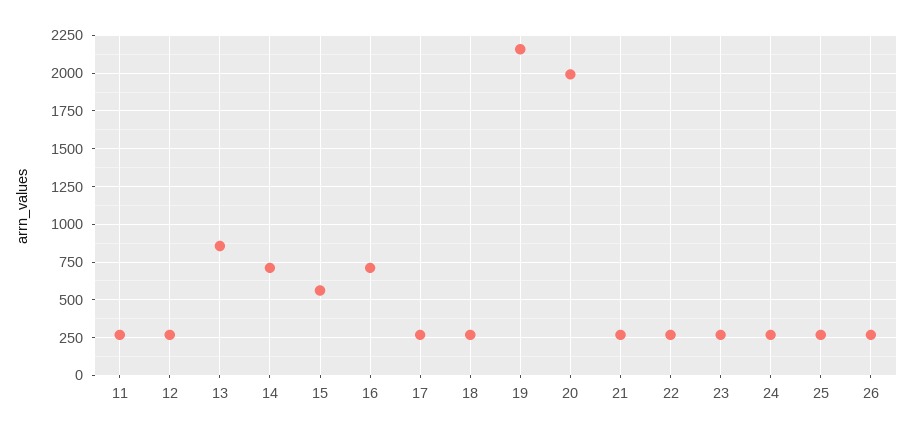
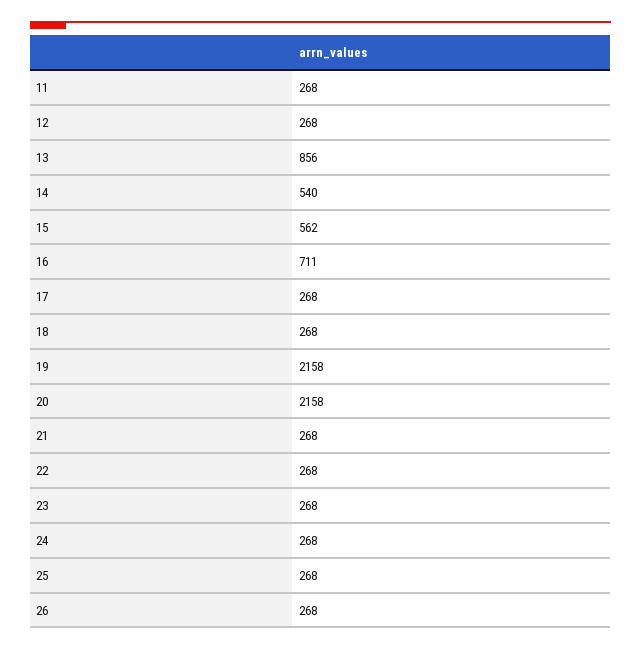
14: 700 -> 540
20: 2000 -> 2158

